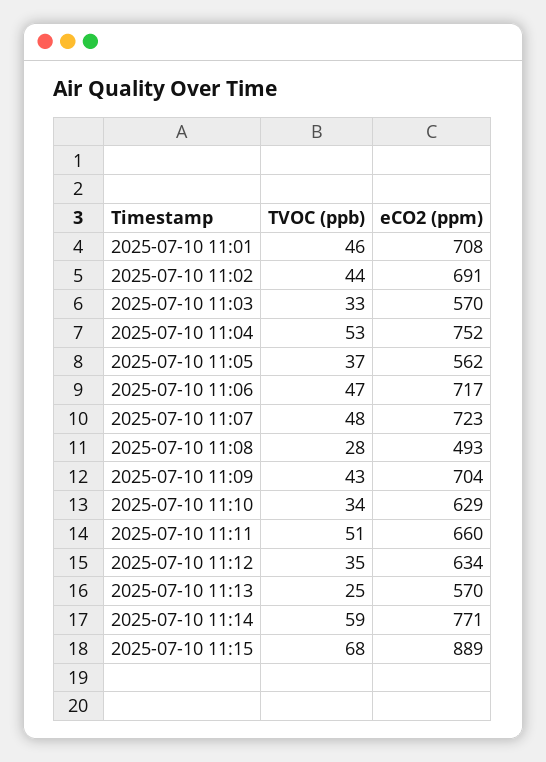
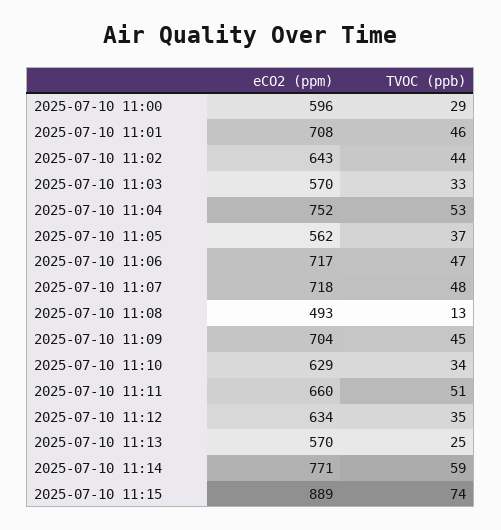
eCO2 (ppm), 2025-07-10 11:02: 691 -> 643
eCO2 (ppm), 2025-07-10 11:07: 723 -> 718
TVOC (ppb), 2025-07-10 11:08: 28 -> 13
TVOC (ppb), 2025-07-10 11:09: 43 -> 45
TVOC (ppb), 2025-07-10 11:15: 68 -> 74
eCO2 (ppm), 2025-07-10 11:00: none -> 596
TVOC (ppb), 2025-07-10 11:00: none -> 29

